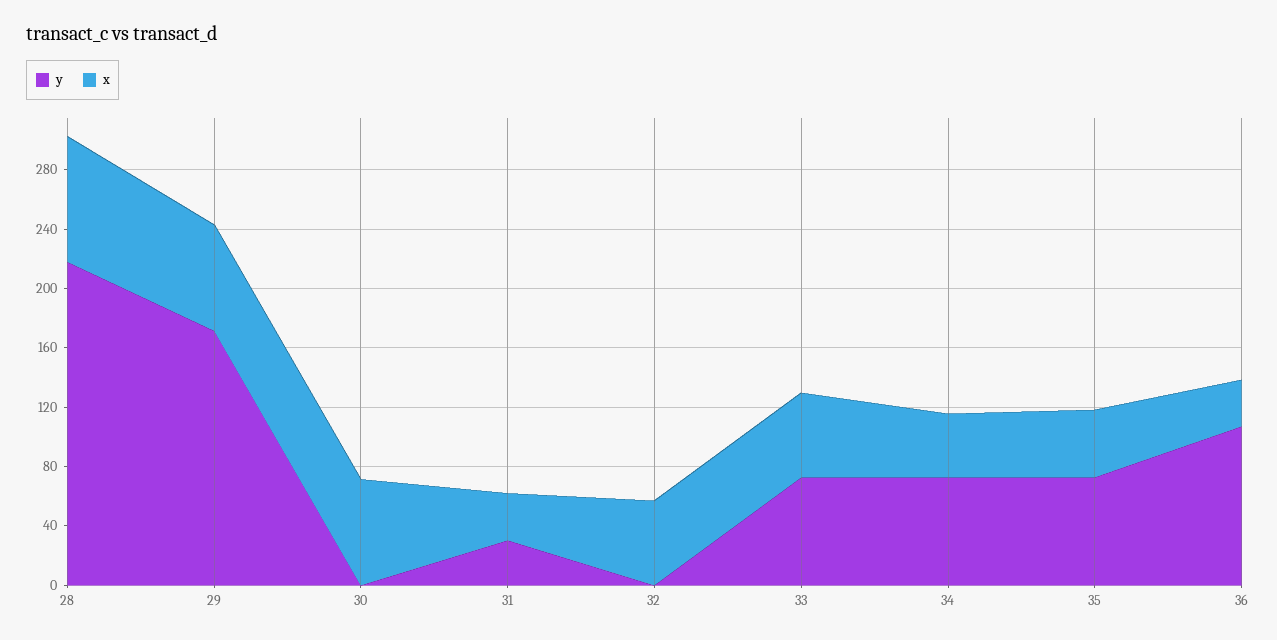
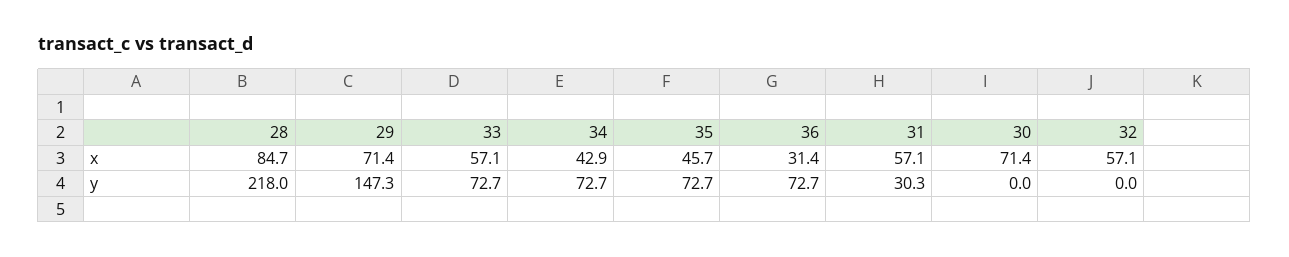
y, 29: 170 -> 147.3
x, 31: 30 -> 57.1
y, 36: 110 -> 72.7

